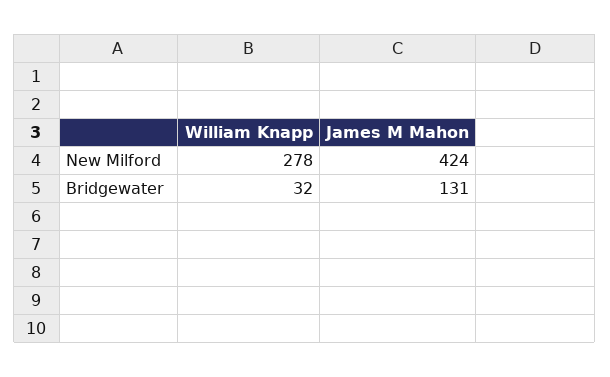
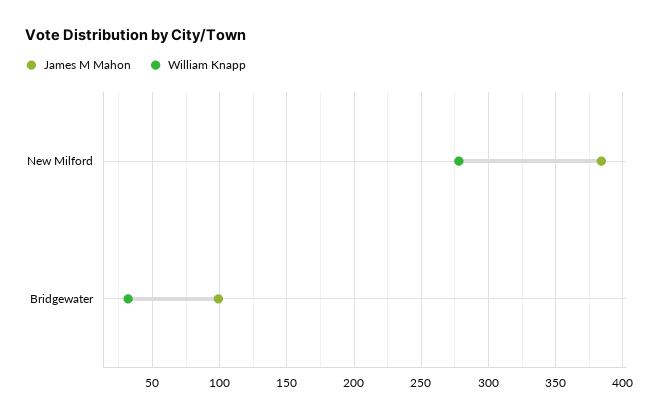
James M Mahon, New Milford: 424 -> 385
James M Mahon, Bridgewater: 131 -> 100

